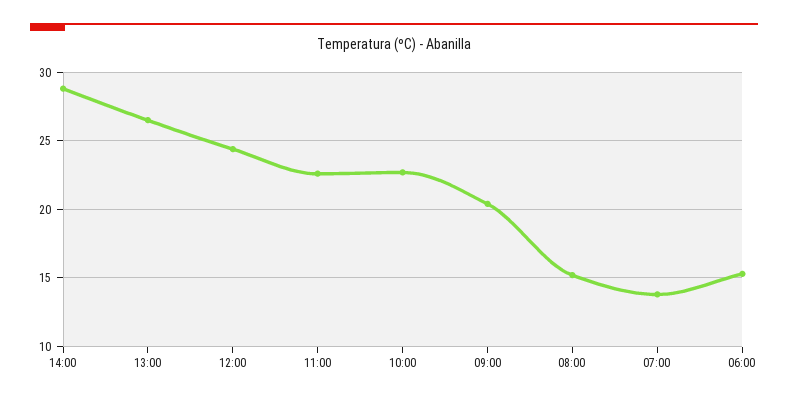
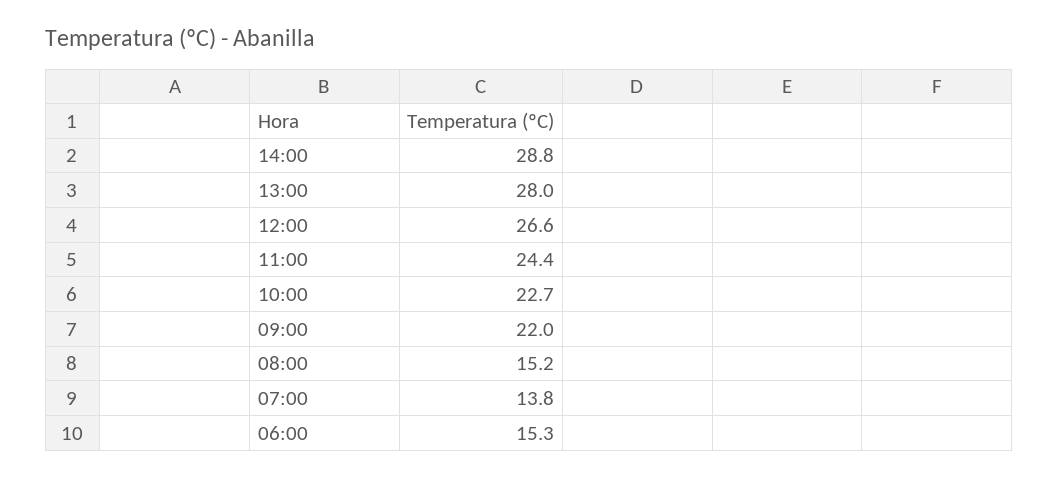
13:00: 26.5 -> 28
12:00: 24.5 -> 26.6
11:00: 22.5 -> 24.4
09:00: 20.5 -> 22

